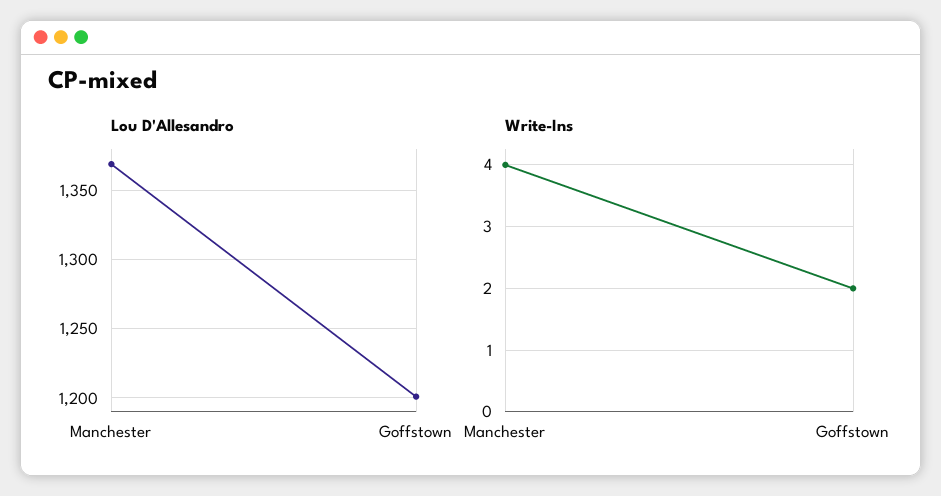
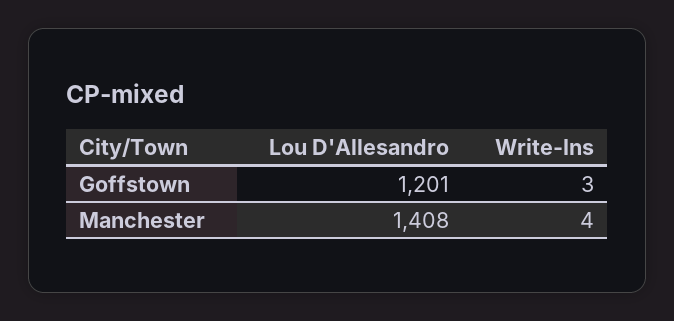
Lou D'Allesandro, Manchester: 1370 -> 1408
Write-Ins, Goffstown: 2 -> 3

